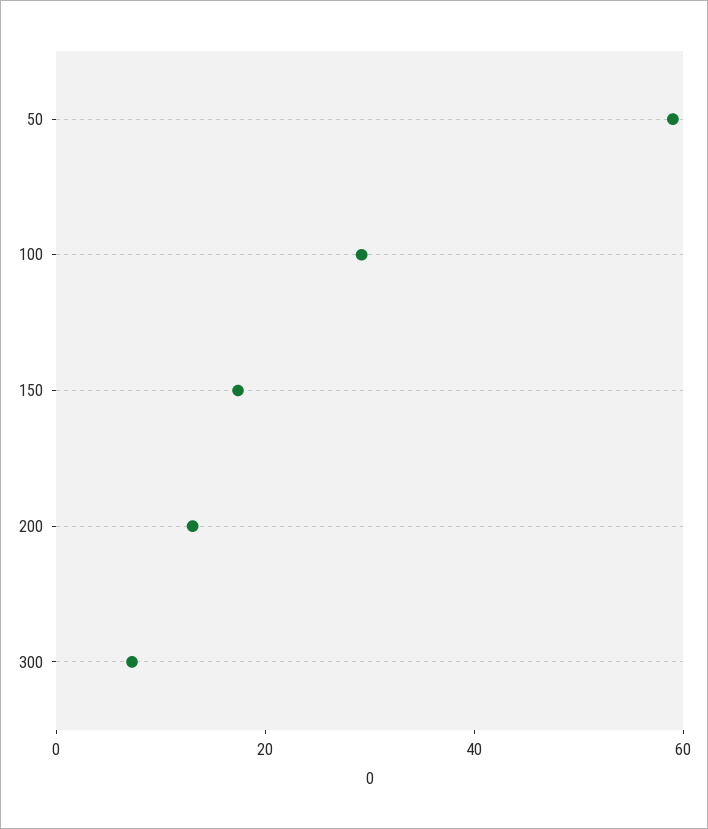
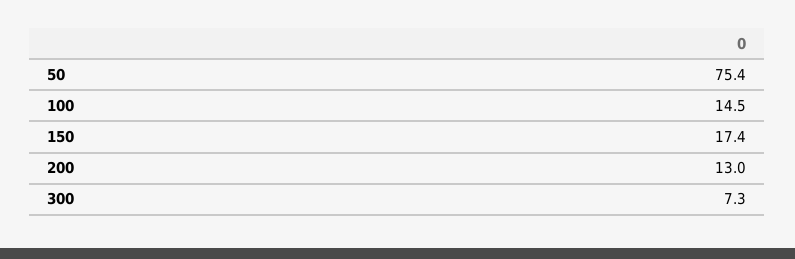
50: 60 -> 75.4
100: 30 -> 14.5

